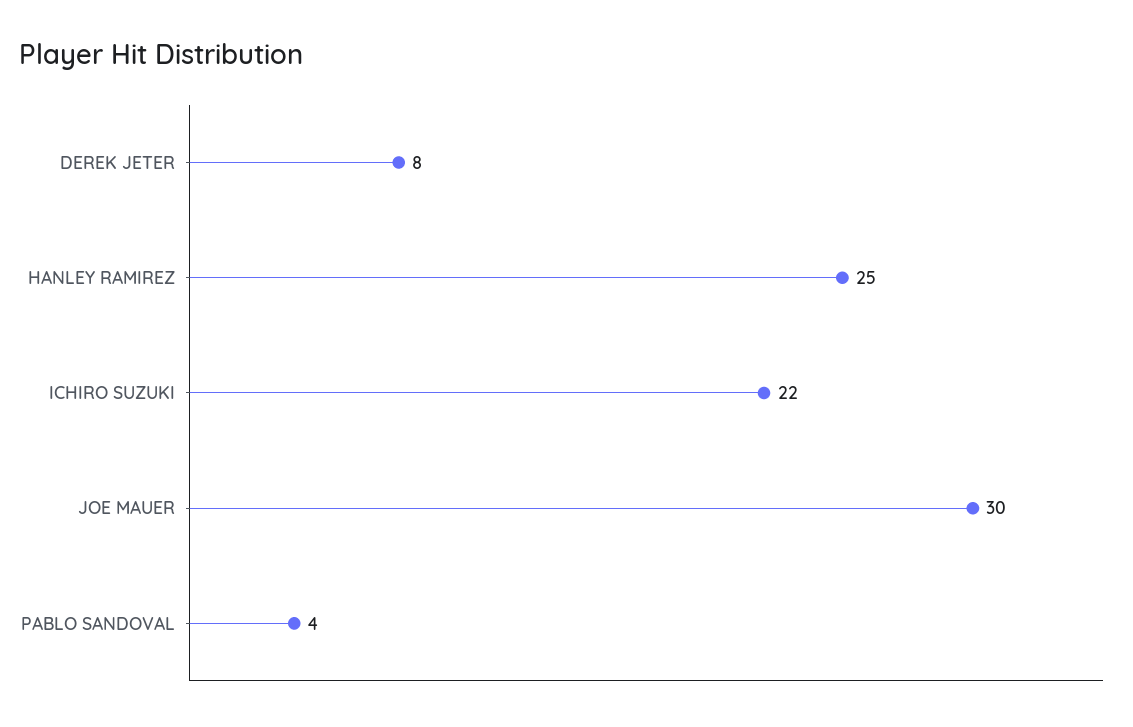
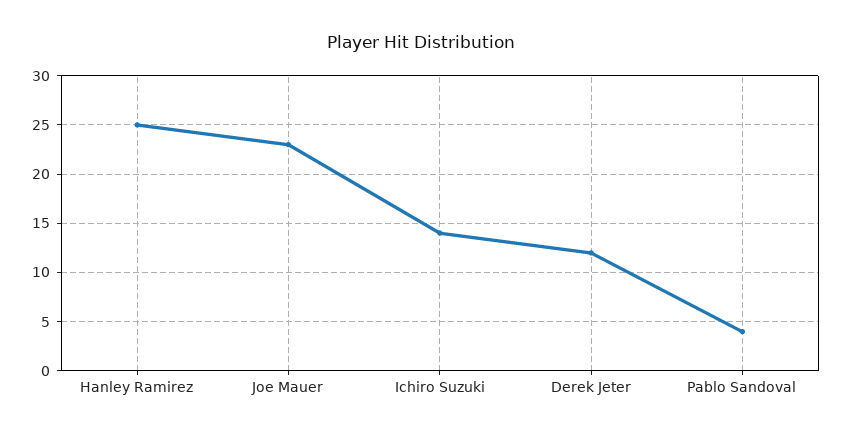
DEREK JETER: 8 -> 12
ICHIRO SUZUKI: 22 -> 14
JOE MAUER: 30 -> 23

